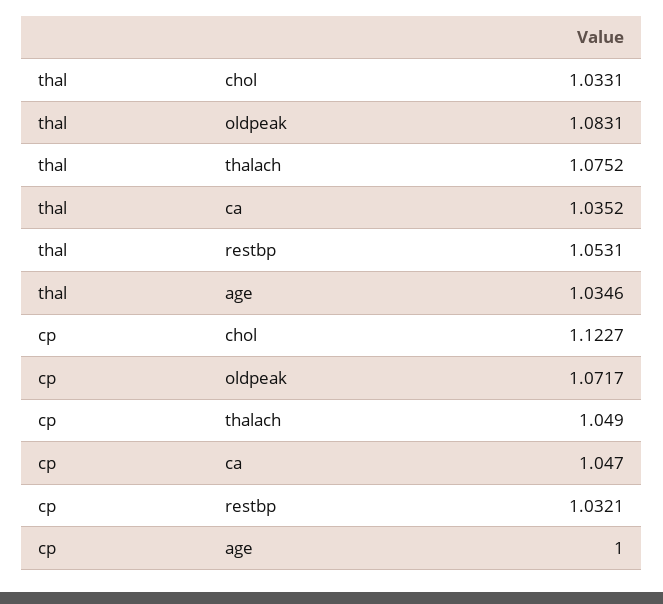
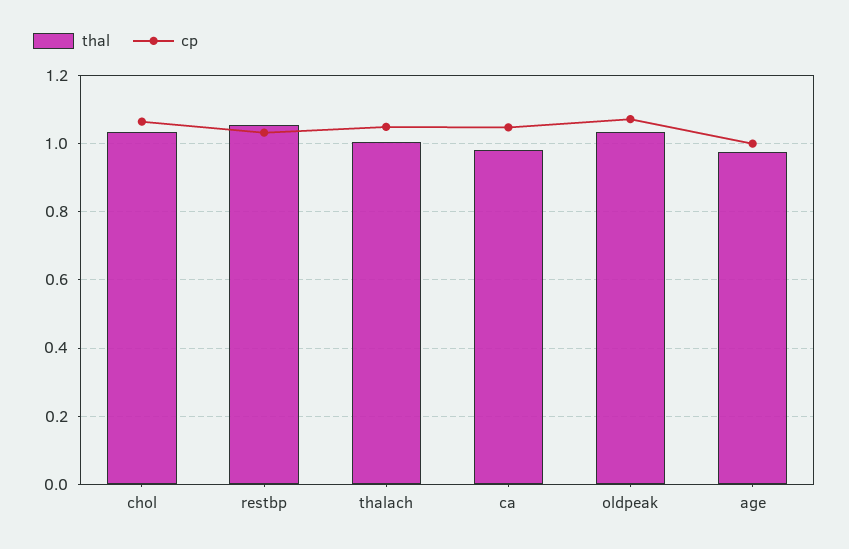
thal, oldpeak: 1.0831 -> 1.04
thal, thalach: 1.0752 -> 1
thal, ca: 1.0352 -> 0.98
thal, age: 1.0346 -> 0.98
cp, chol: 1.1227 -> 1.06

